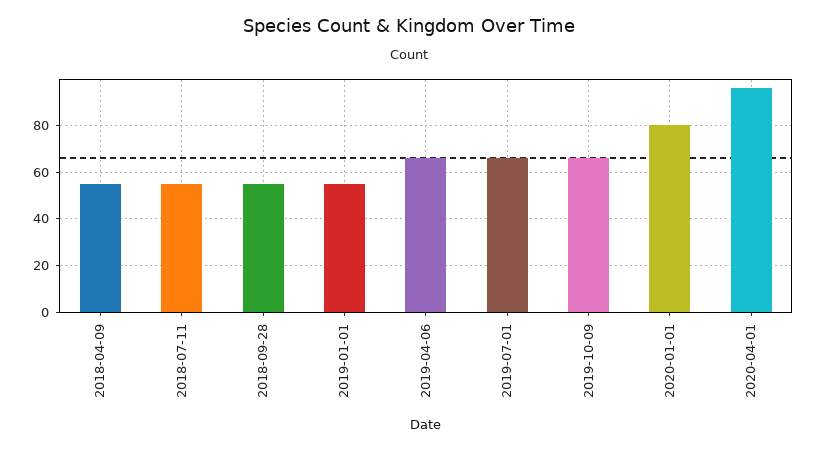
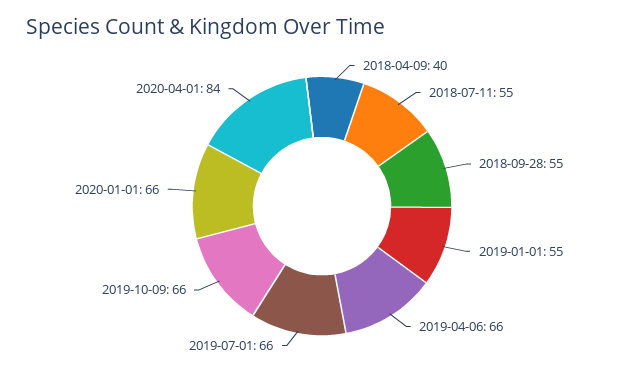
2018-04-09: 55 -> 40
2020-01-01: 80 -> 66
2020-04-01: 95 -> 84

